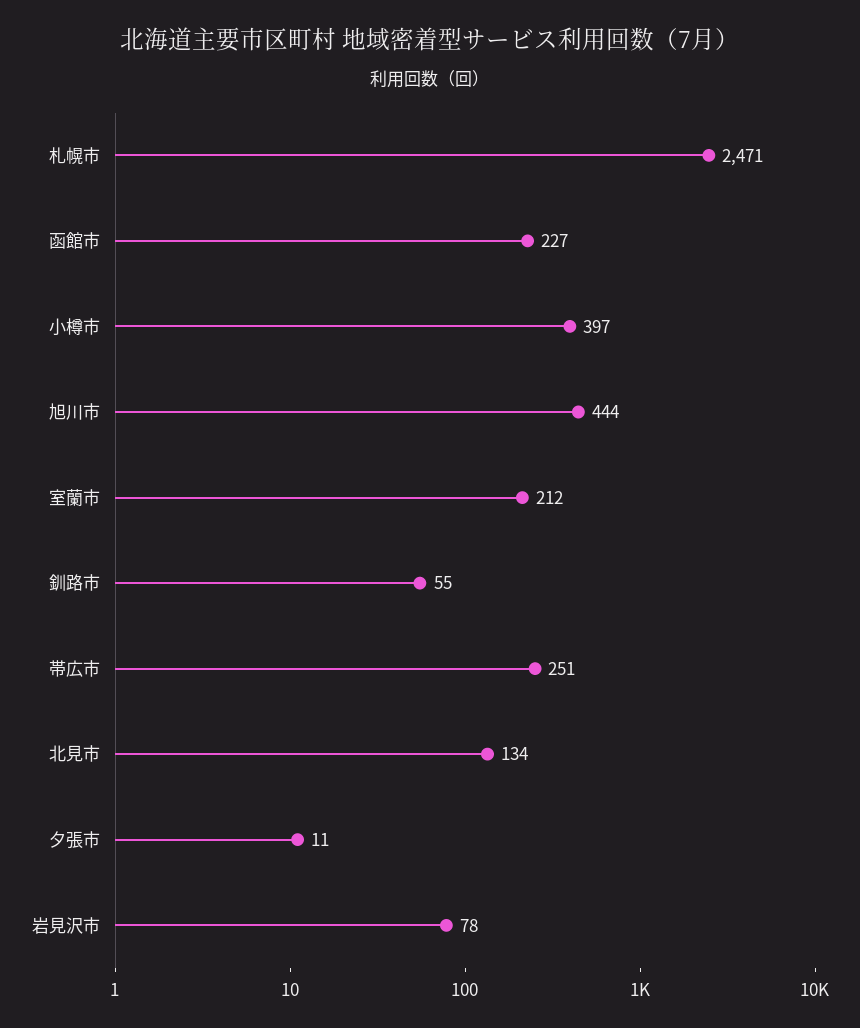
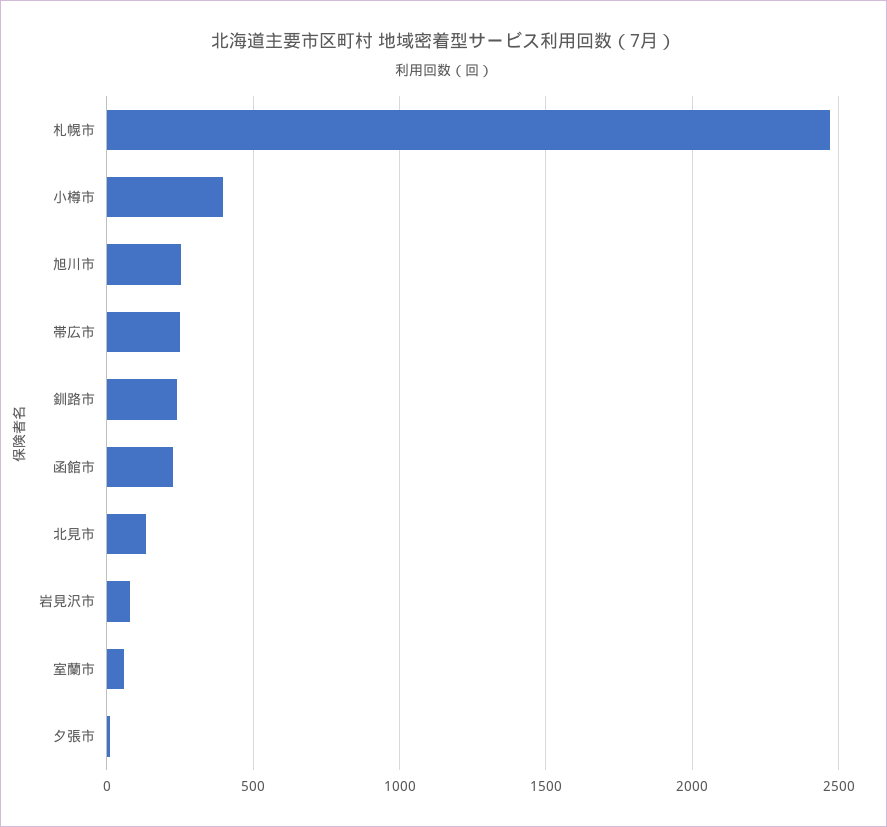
旭川市: 444 -> 250
室蘭市: 212 -> 50
釧路市: 55 -> 250

